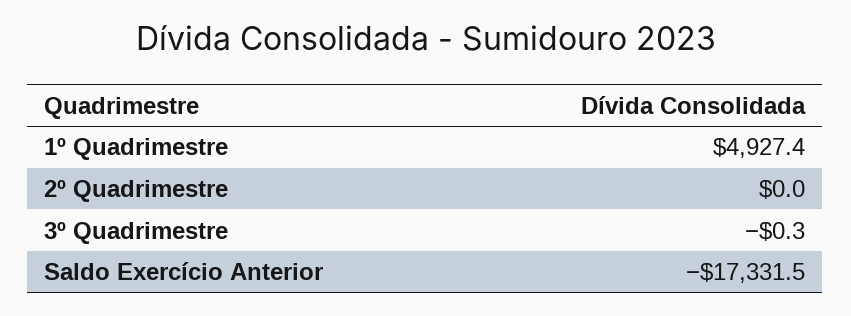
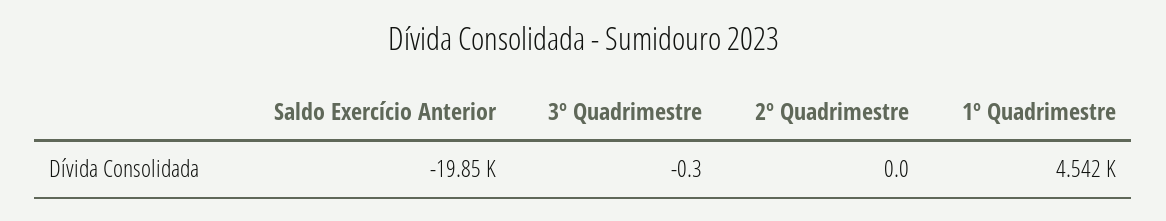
1º Quadrimestre: 4927.4 -> 4542
Saldo Exercício Anterior: -17331.5 -> -19850

